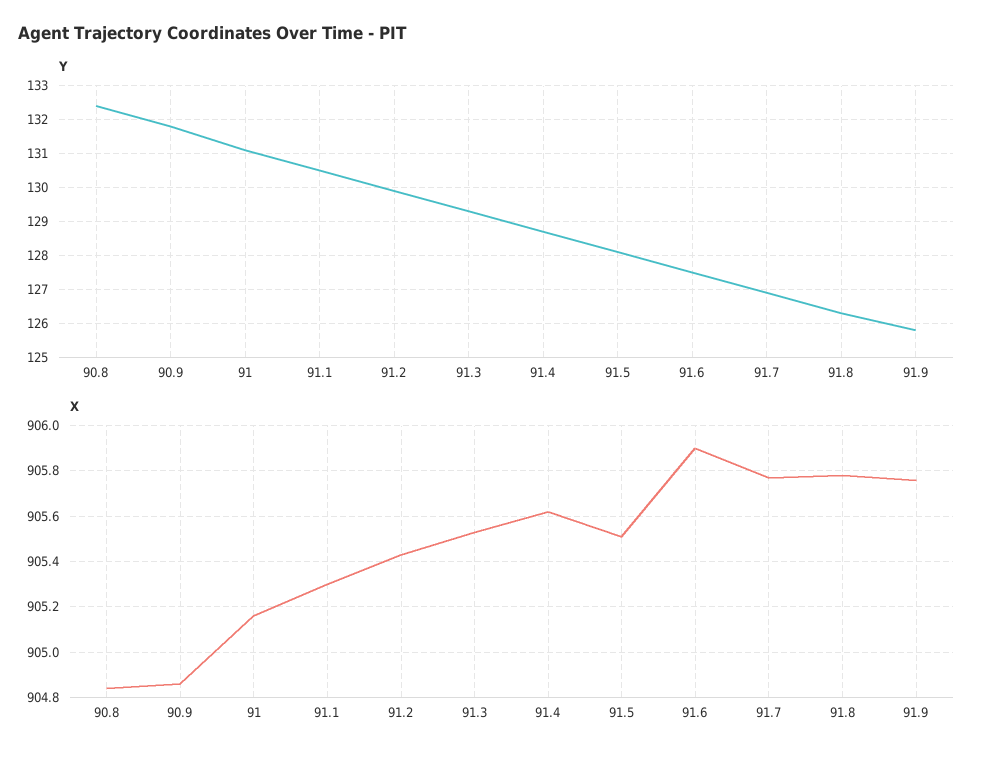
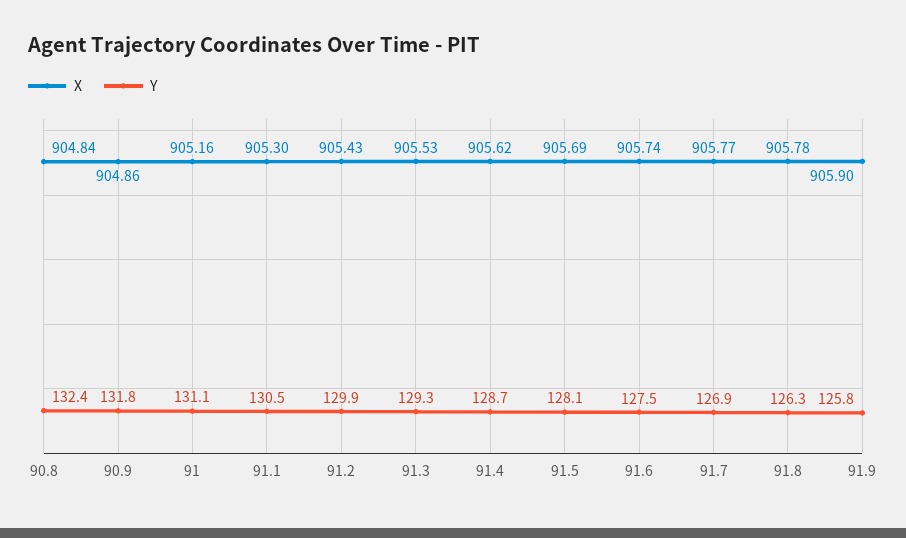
X, 91.5: 905.5 -> 905.69
X, 91.6: 905.9 -> 905.74
X, 91.9: 905.75 -> 905.9

